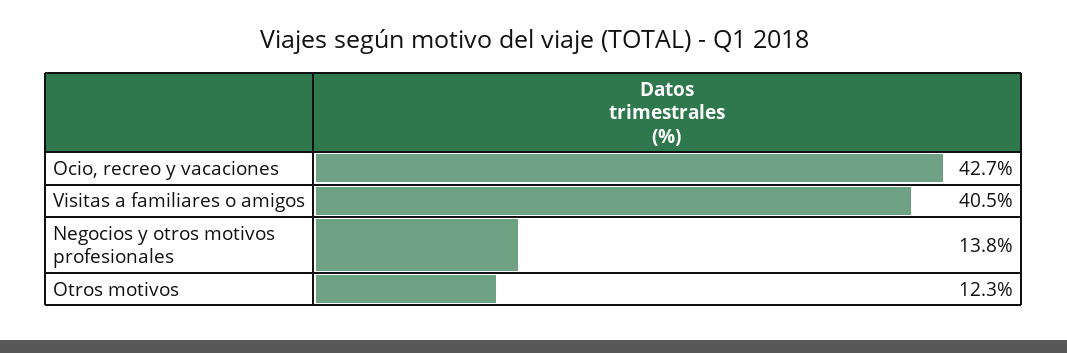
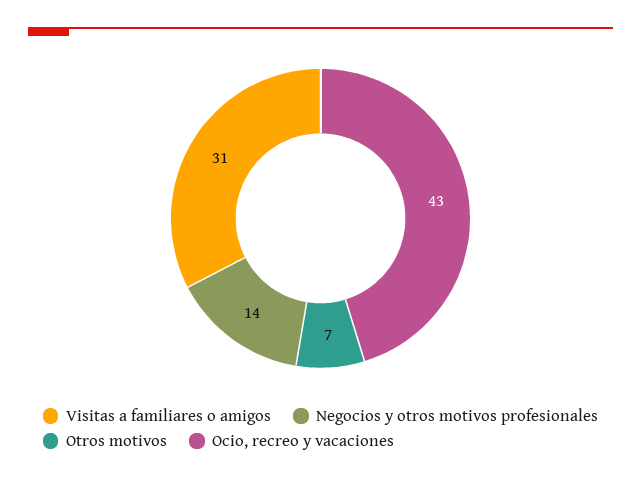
Visitas a familiares o amigos: 40.5 -> 31
Otros motivos: 12.3 -> 7

